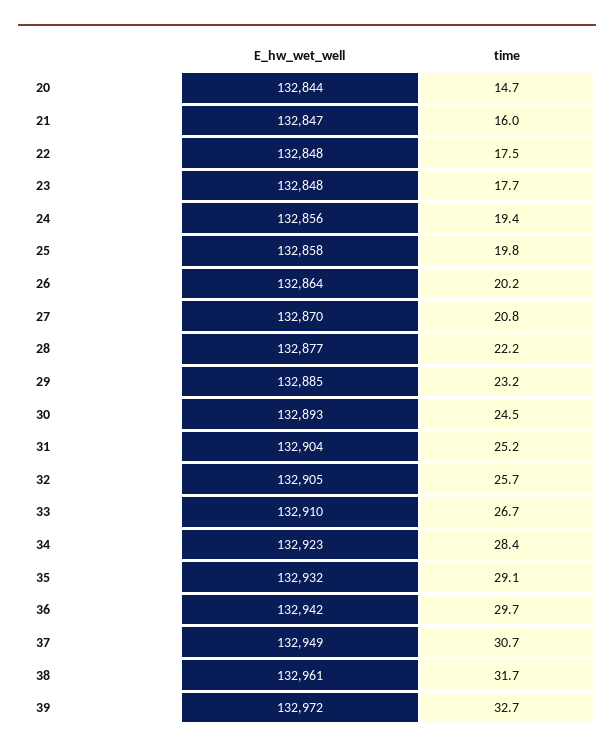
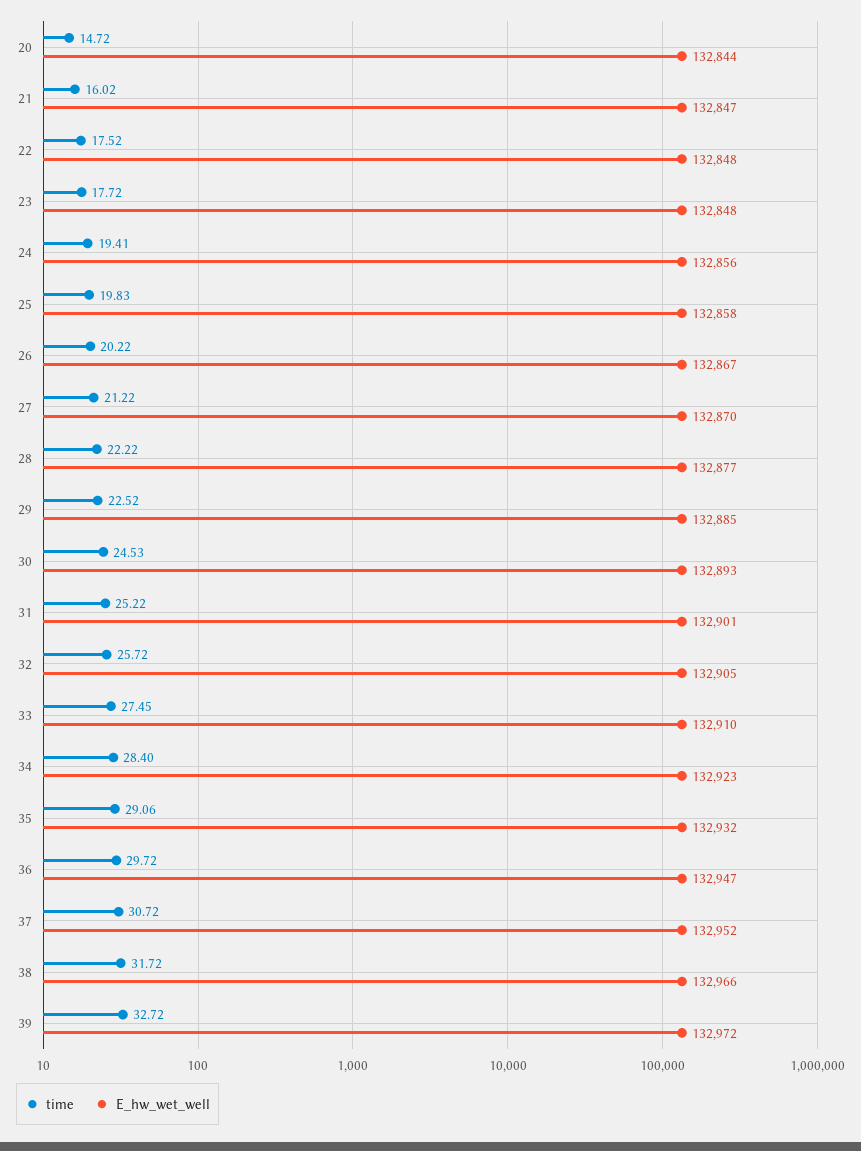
E_hw_wet_well, 26: 132864 -> 132867
time, 27: 20.8 -> 21.22
time, 29: 23.2 -> 22.52
E_hw_wet_well, 31: 132904 -> 132901
time, 33: 26.7 -> 27.45
E_hw_wet_well, 36: 132942 -> 132947
E_hw_wet_well, 37: 132949 -> 132952
E_hw_wet_well, 38: 132961 -> 132966

